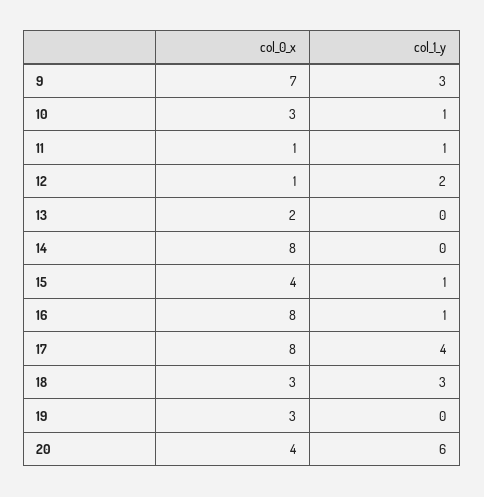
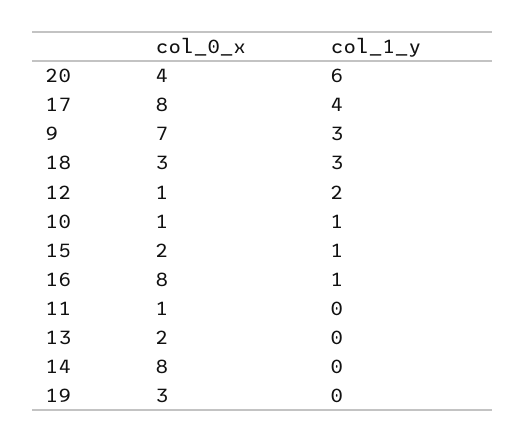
col_0_x, 10: 3 -> 1
col_1_y, 11: 1 -> 0
col_0_x, 15: 4 -> 2

